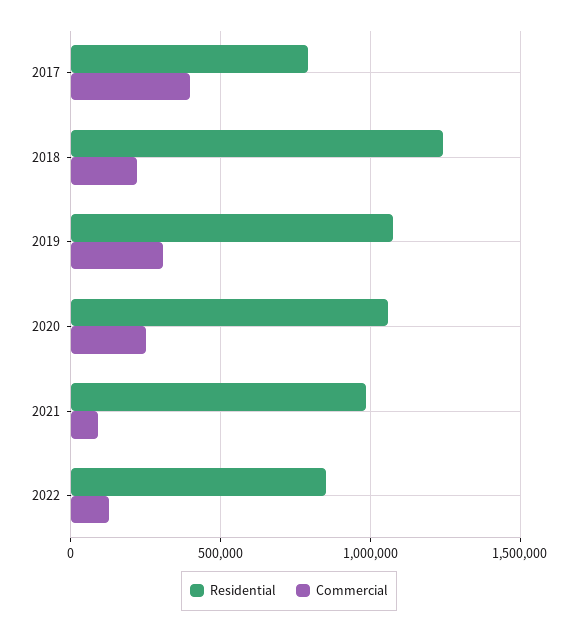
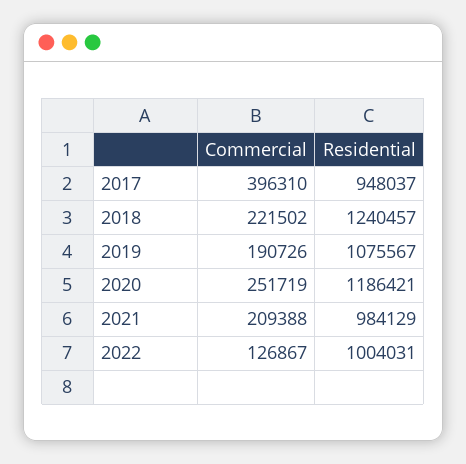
Residential, 2017: 800000 -> 948037
Commercial, 2019: 300000 -> 190726
Residential, 2020: 1050000 -> 1186421
Commercial, 2021: 100000 -> 209388
Residential, 2022: 850000 -> 1004031

